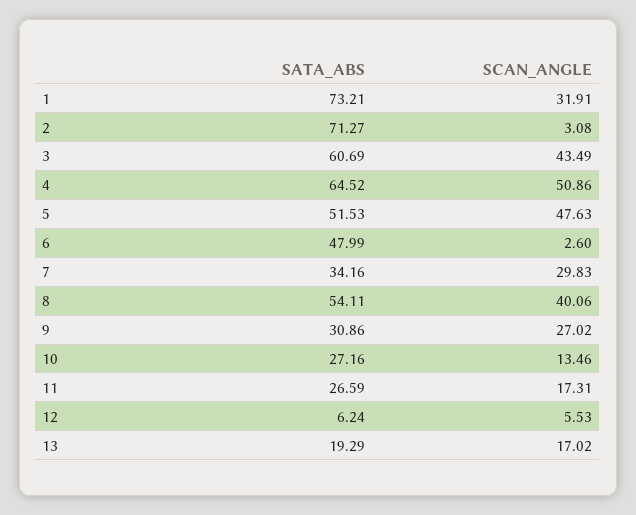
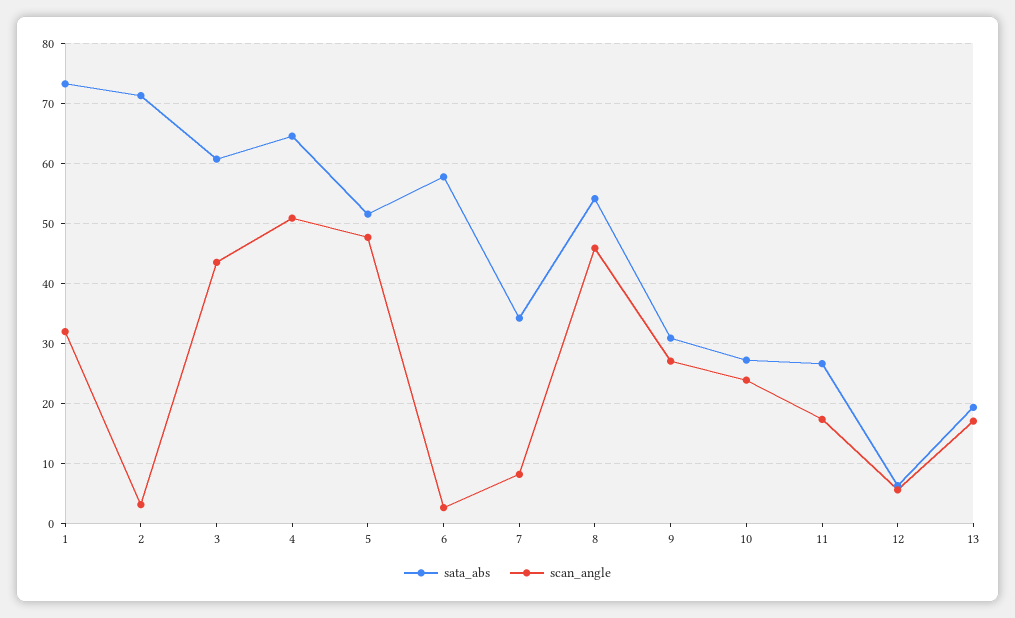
SATA_ABS, 6: 47.99 -> 58
SCAN_ANGLE, 7: 29.83 -> 8
SCAN_ANGLE, 8: 40.06 -> 46
SCAN_ANGLE, 10: 13.46 -> 24

